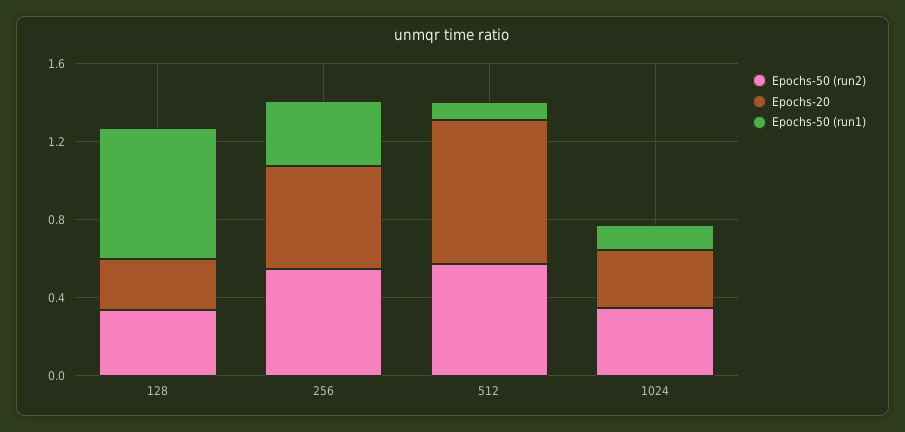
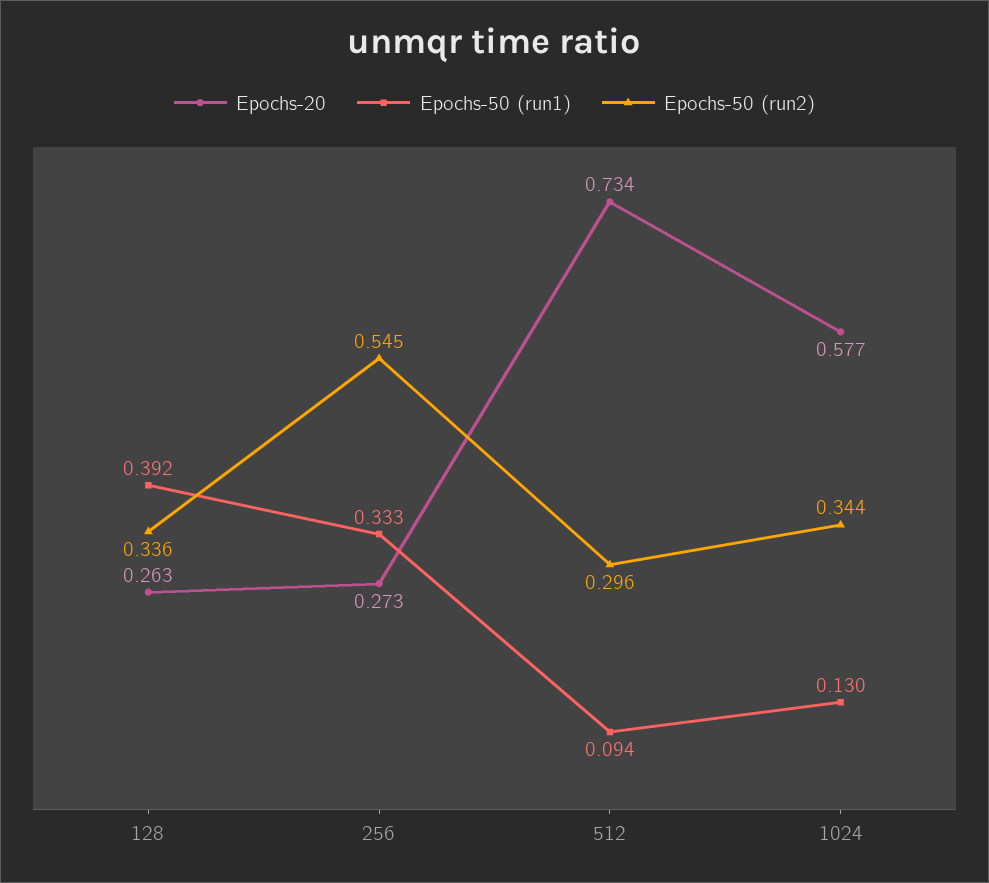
Epochs-50 (run1), 128: 0.7 -> 0.392
Epochs-20, 256: 0.5 -> 0.273
Epochs-50 (run2), 512: 0.6 -> 0.296
Epochs-20, 1024: 0.3 -> 0.577

